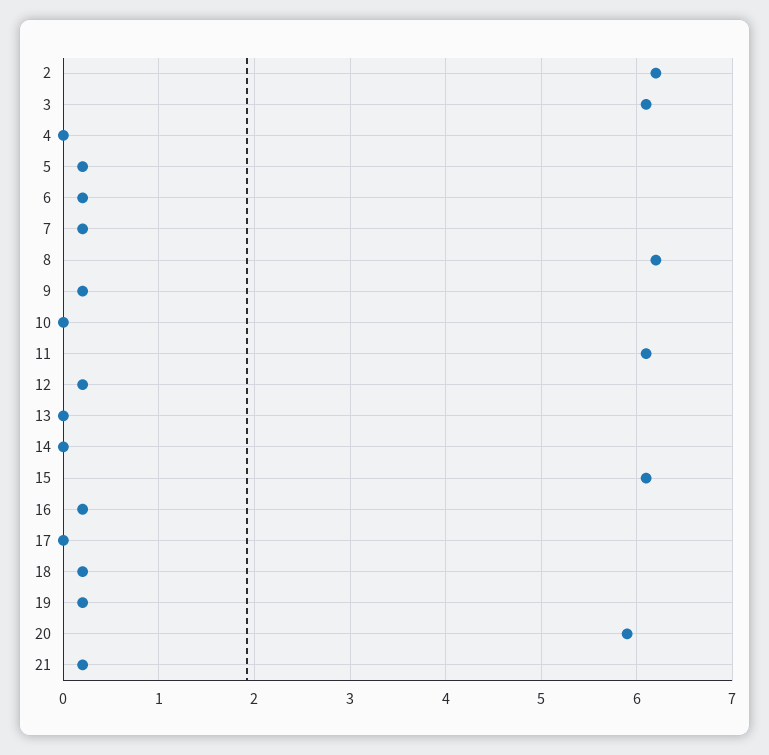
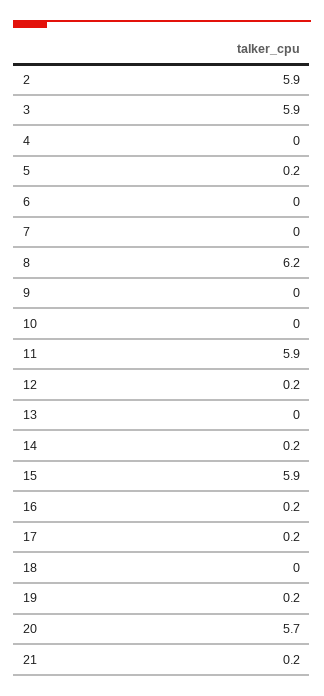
2: 6.2 -> 5.9
3: 6.1 -> 5.9
6: 0.2 -> 0
7: 0.2 -> 0
9: 0.2 -> 0
11: 6.1 -> 5.9
14: 0 -> 0.2
15: 6.1 -> 5.9
17: 0 -> 0.2
18: 0.2 -> 0
20: 5.9 -> 5.7

